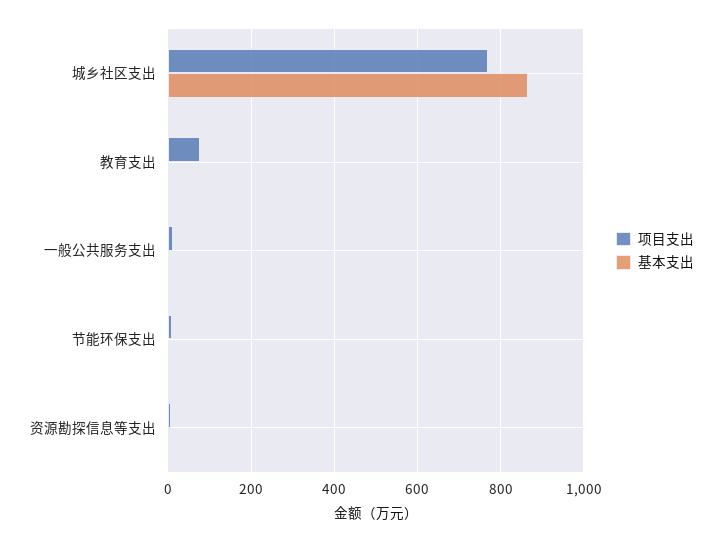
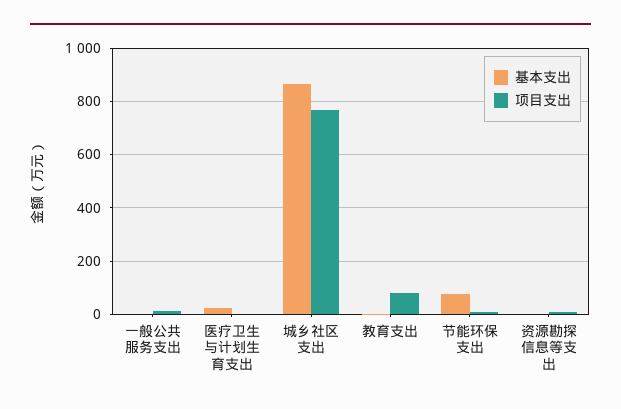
基本支出, 节能环保支出: 0 -> 75
基本支出, 医疗卫生与计划生育支出: none -> 25
项目支出, 医疗卫生与计划生育支出: none -> 0

